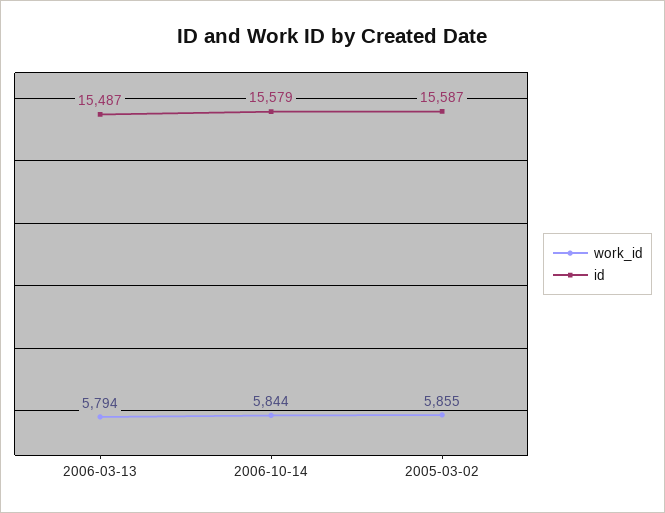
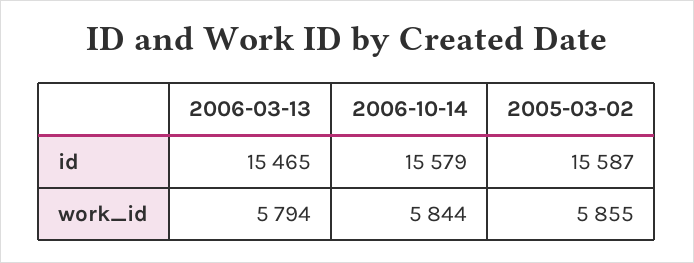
id, 2006-03-13: 15487 -> 15465

